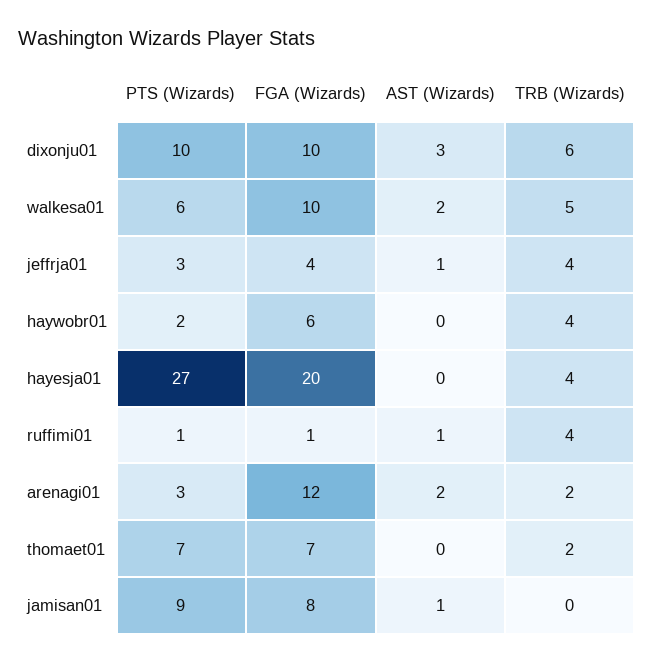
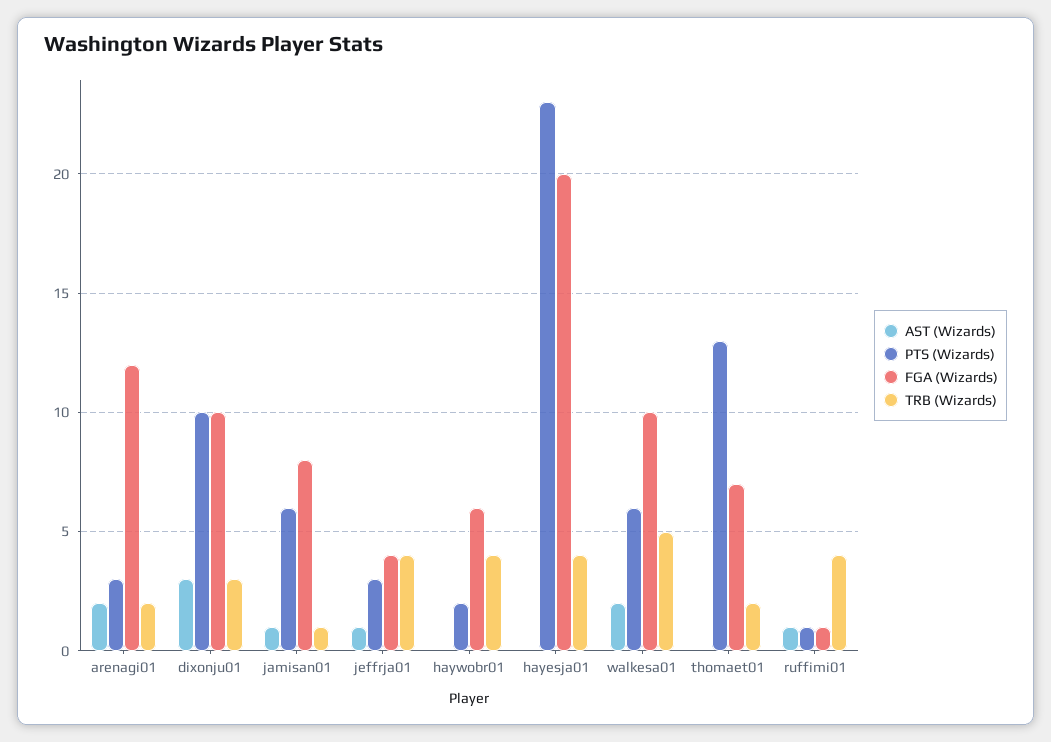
TRB (Wizards), dixonju01: 6 -> 3
PTS (Wizards), hayesja01: 27 -> 23
PTS (Wizards), thomaet01: 7 -> 13
PTS (Wizards), jamisan01: 9 -> 6
TRB (Wizards), jamisan01: 0 -> 1

